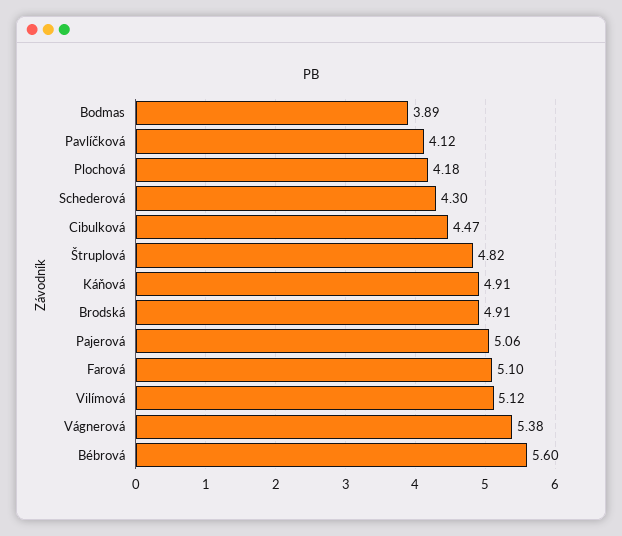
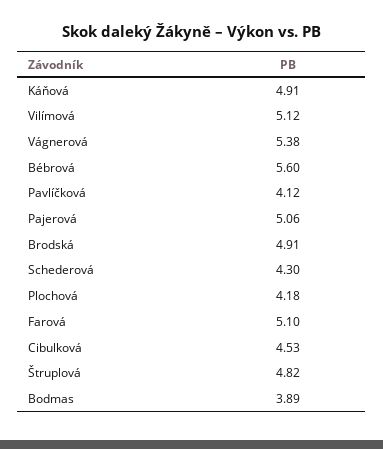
Cibulková: 4.47 -> 4.53

